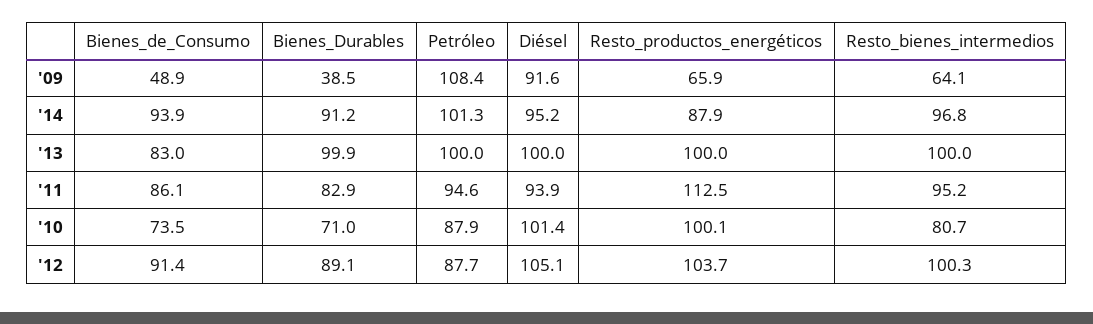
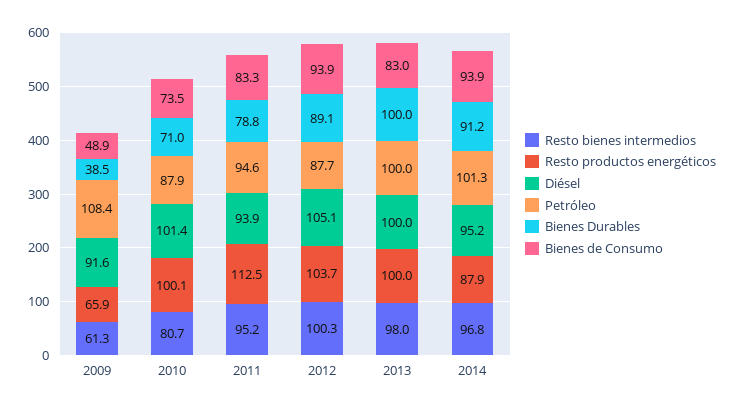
Resto_bienes_intermedios, '09: 64.1 -> 61.3
Bienes_Durables, '13: 99.9 -> 100
Resto_bienes_intermedios, '13: 100 -> 98
Bienes_de_Consumo, '11: 86.1 -> 83.3
Bienes_Durables, '11: 82.9 -> 78.8
Bienes_de_Consumo, '12: 91.4 -> 93.9

